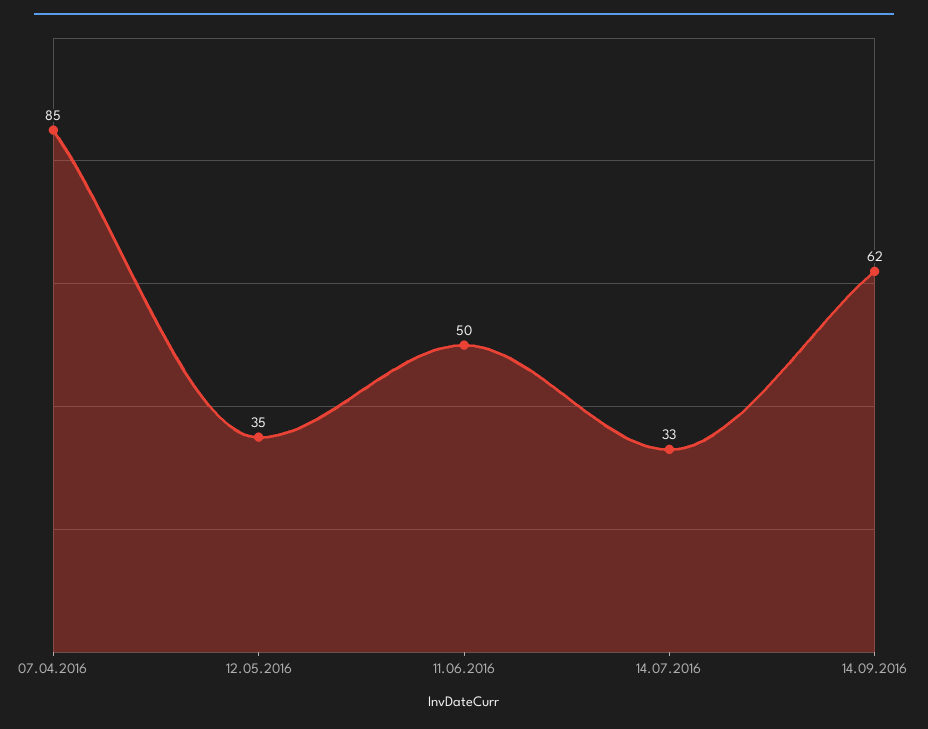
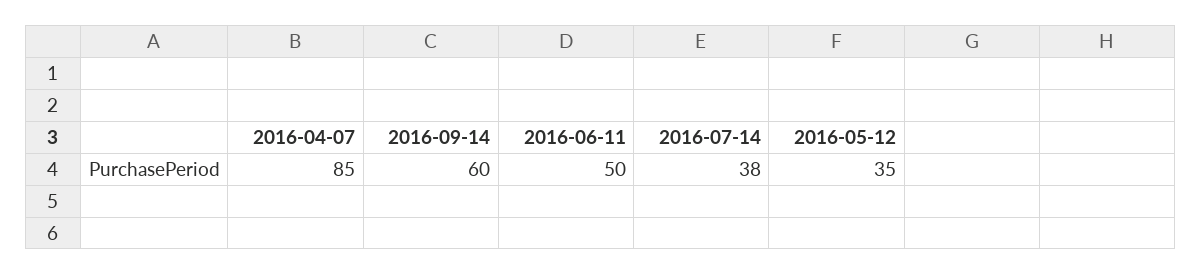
14.07.2016: 33 -> 38
14.09.2016: 62 -> 60

